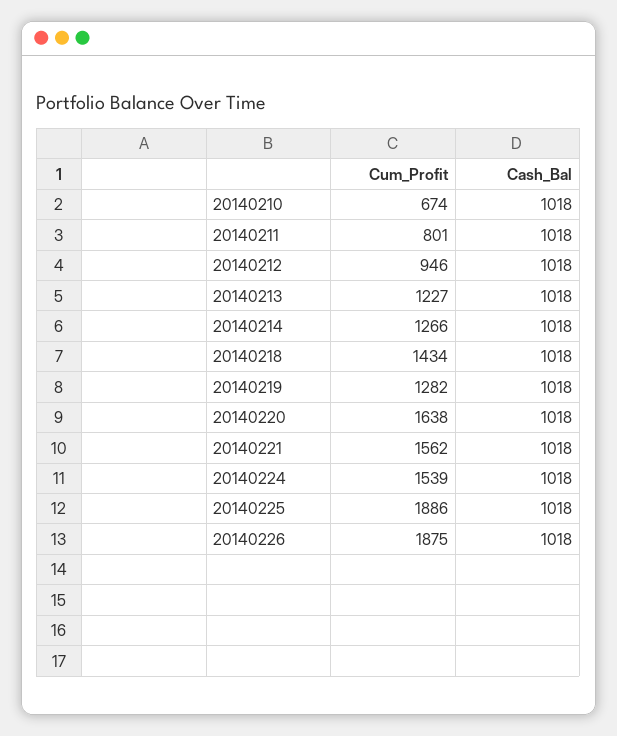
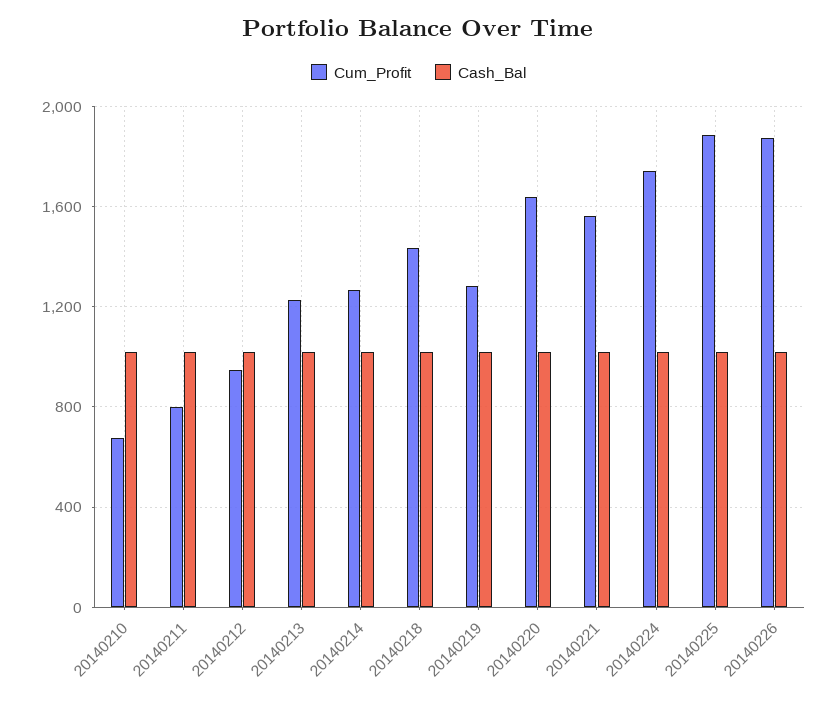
Cum_Profit, 20140224: 1539 -> 1750

